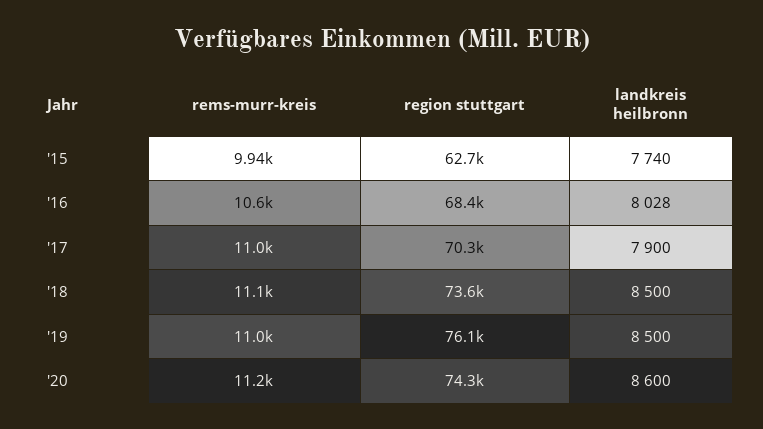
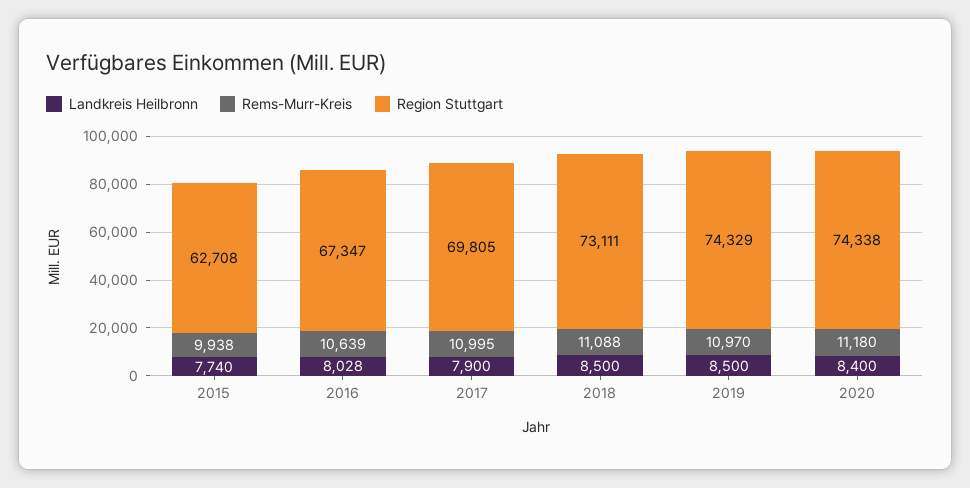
region stuttgart, '16: 68400 -> 67347
region stuttgart, '17: 70300 -> 69805
region stuttgart, '18: 73600 -> 73111
region stuttgart, '19: 76100 -> 74329
landkreis heilbronn, '20: 8600 -> 8400

